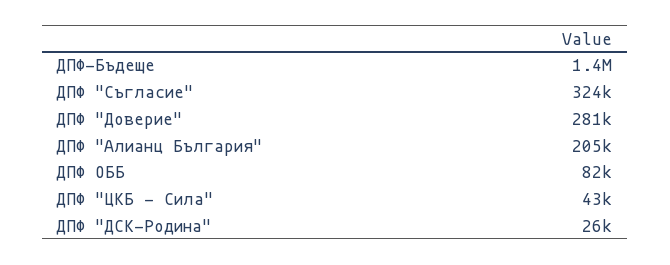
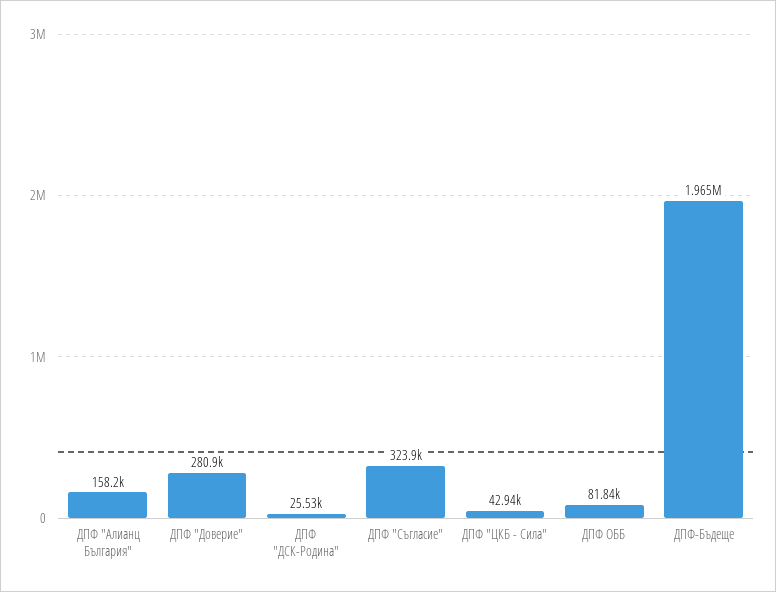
ДПФ-Бъдеще: 1400000 -> 1965000
ДПФ "Алианц България": 205000 -> 158200

